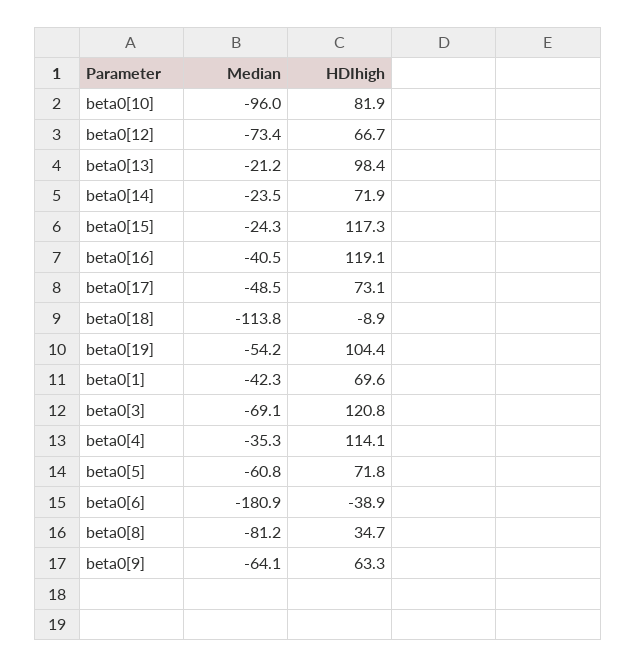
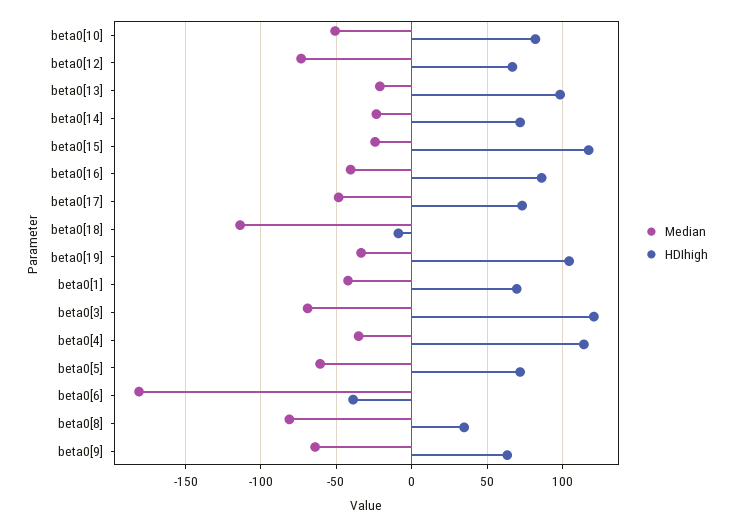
Median, beta0[10]: -96 -> -50
HDIhigh, beta0[16]: 119.1 -> 85
Median, beta0[19]: -54.2 -> -35

